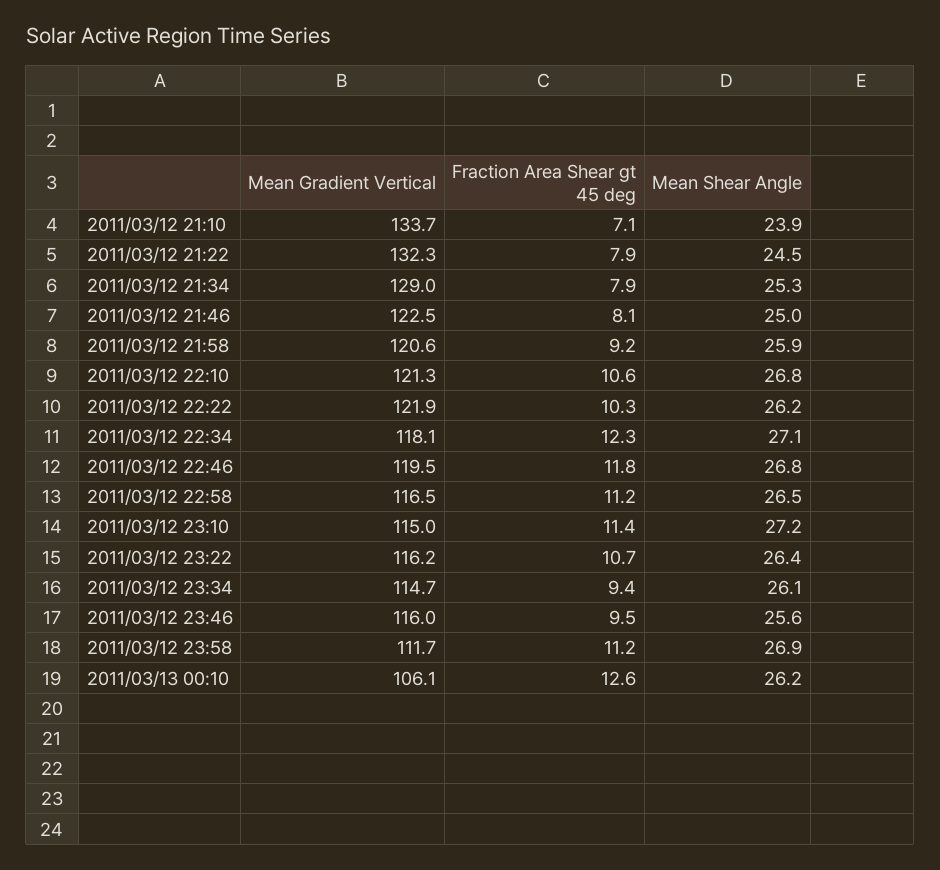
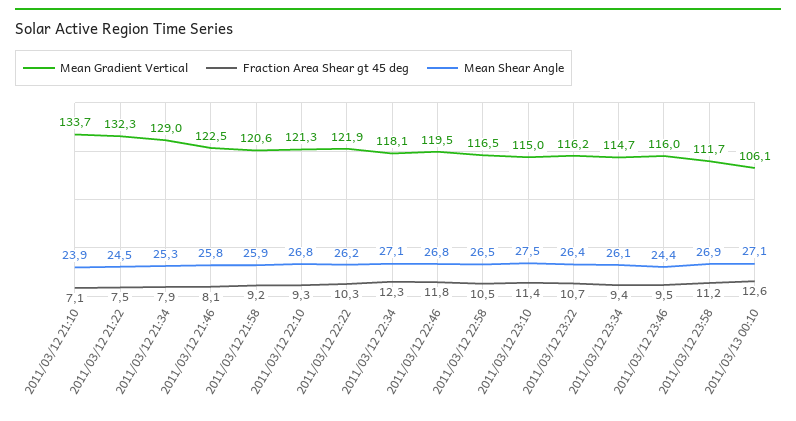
Fraction Area Shear gt 45 deg, 2011/03/12 21:22: 7.9 -> 7.5
Mean Shear Angle, 2011/03/12 21:46: 25 -> 25.8
Fraction Area Shear gt 45 deg, 2011/03/12 22:10: 10.6 -> 9.3
Fraction Area Shear gt 45 deg, 2011/03/12 22:58: 11.2 -> 10.5
Mean Shear Angle, 2011/03/12 23:10: 27.2 -> 27.5
Mean Shear Angle, 2011/03/12 23:46: 25.6 -> 24.4
Mean Shear Angle, 2011/03/13 00:10: 26.2 -> 27.1

